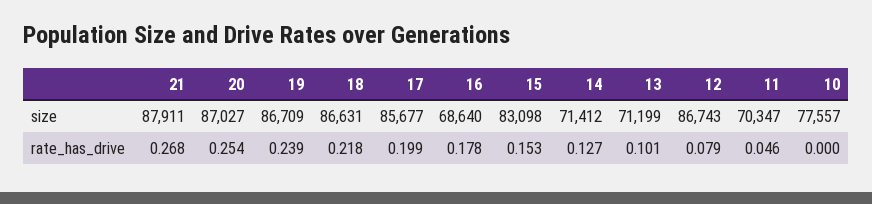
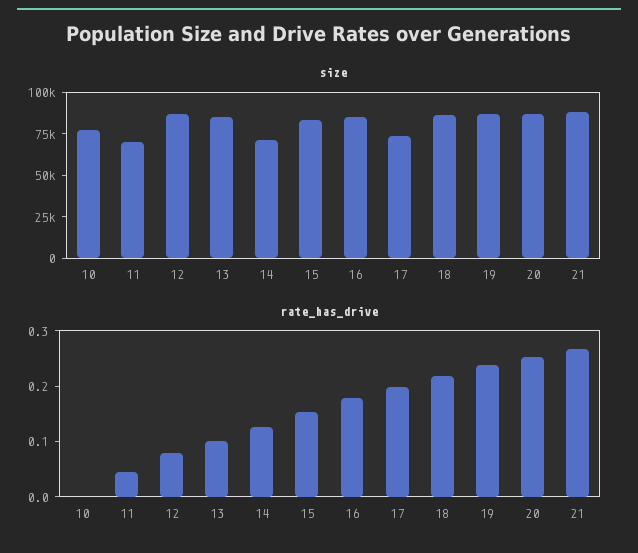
size, 17: 85677 -> 75000
size, 16: 68640 -> 85000
size, 13: 71199 -> 85000

